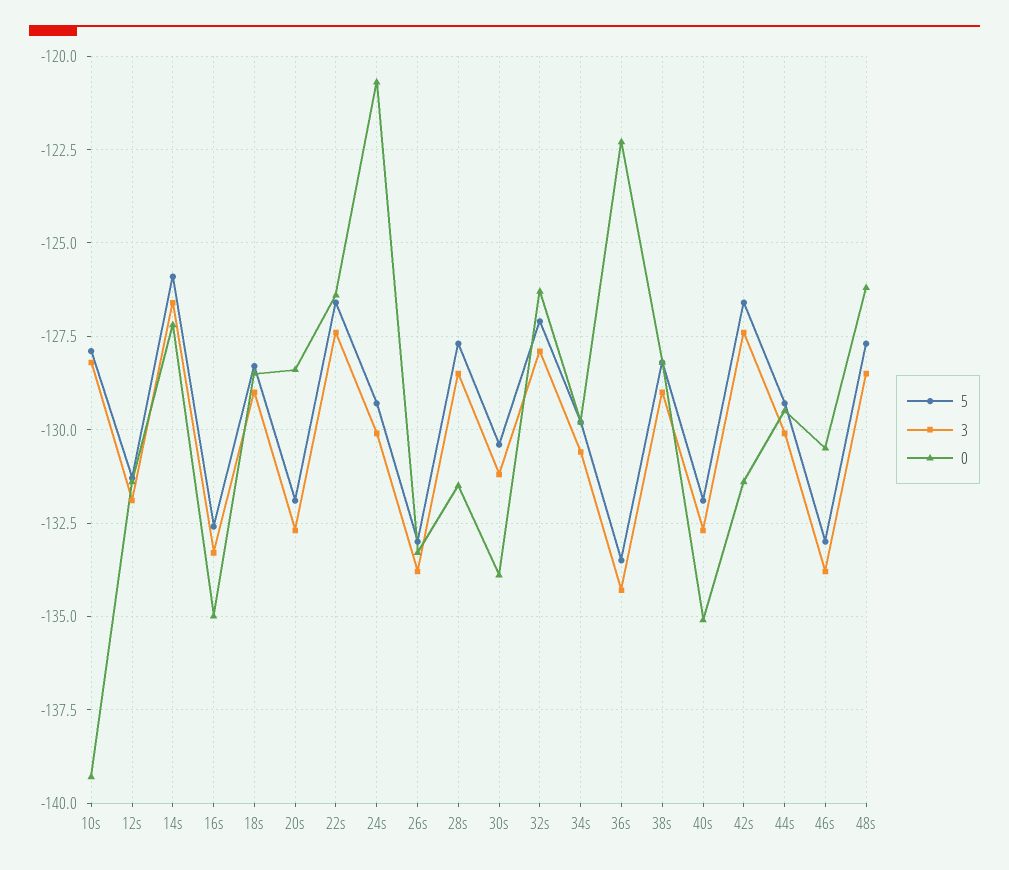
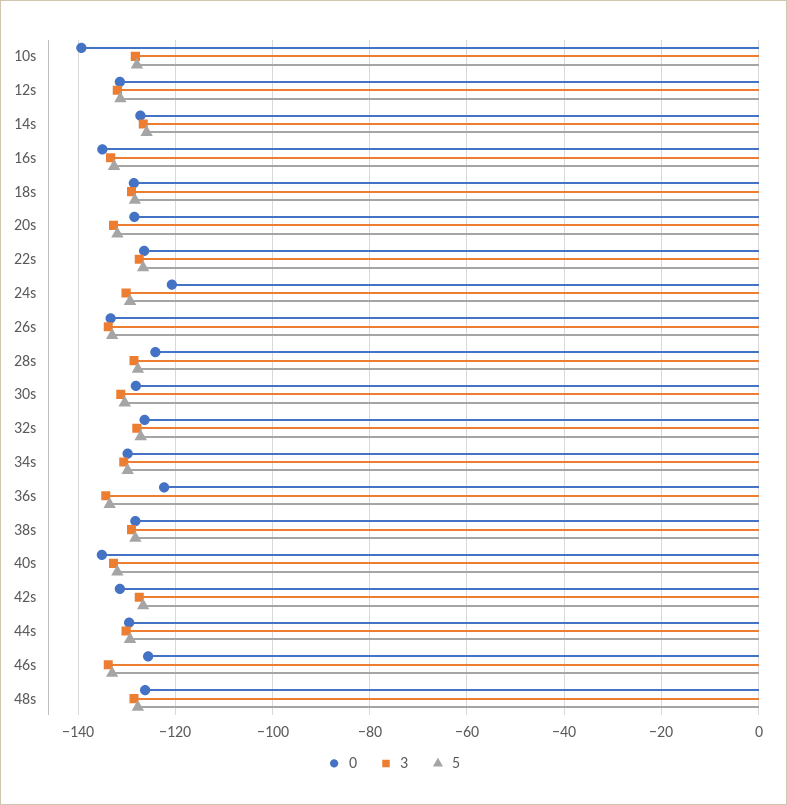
0, 28s: -131.5 -> -124
0, 30s: -134 -> -128
0, 46s: -130.5 -> -126

